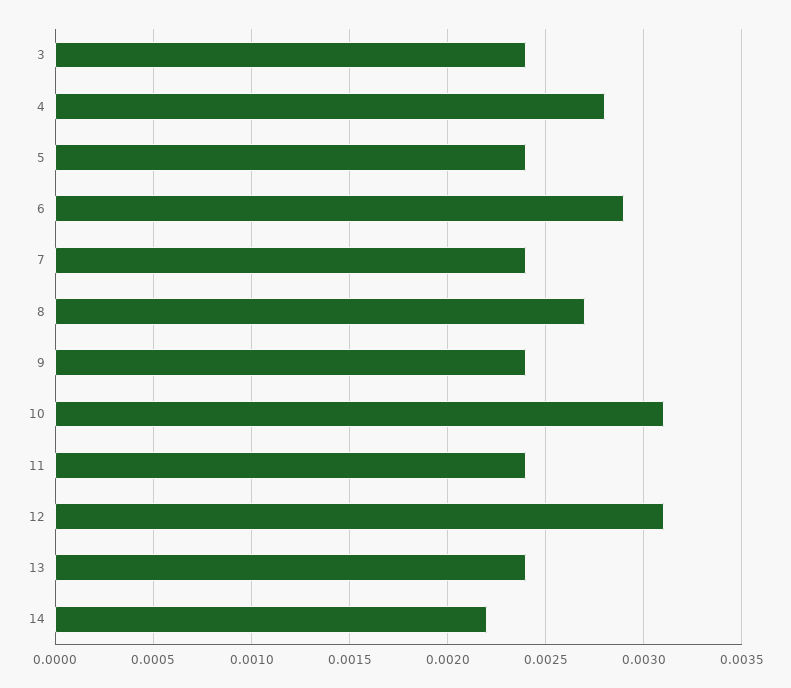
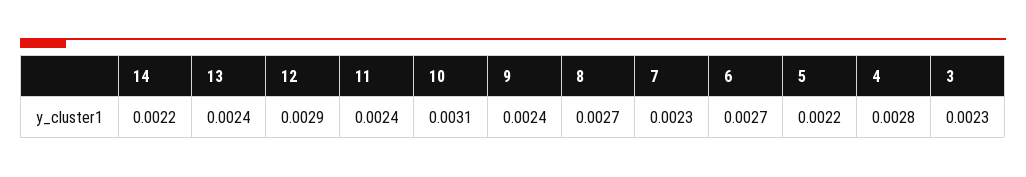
3: 0.0024 -> 0.0023
5: 0.0024 -> 0.0022
6: 0.0029 -> 0.0027
7: 0.0024 -> 0.0023
12: 0.0031 -> 0.0029

